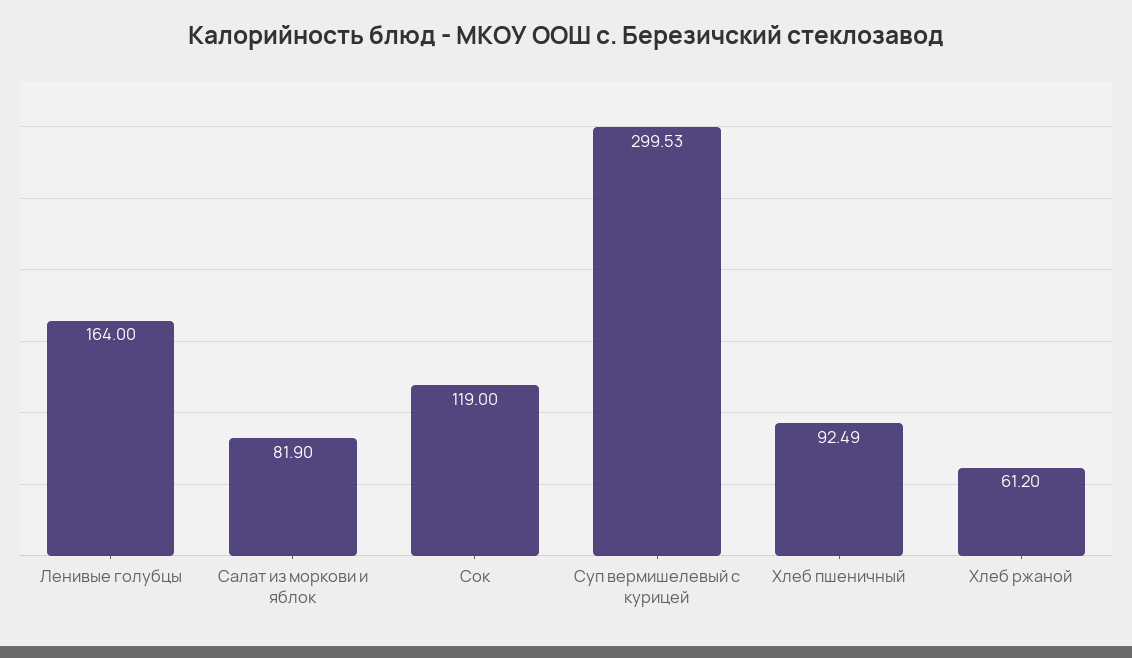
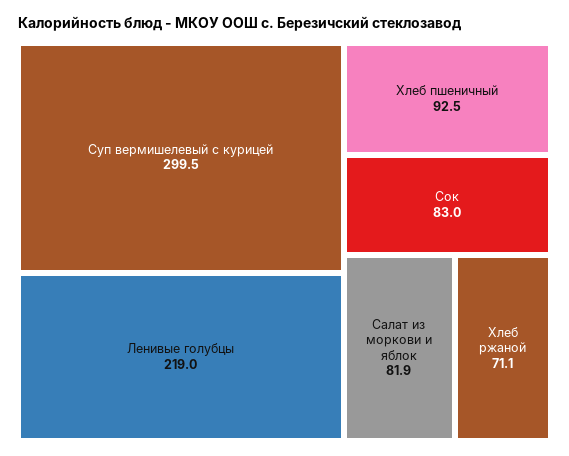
Ленивые голубцы: 164 -> 219
Сок: 119 -> 83
Хлеб ржаной: 61.2 -> 71.1

